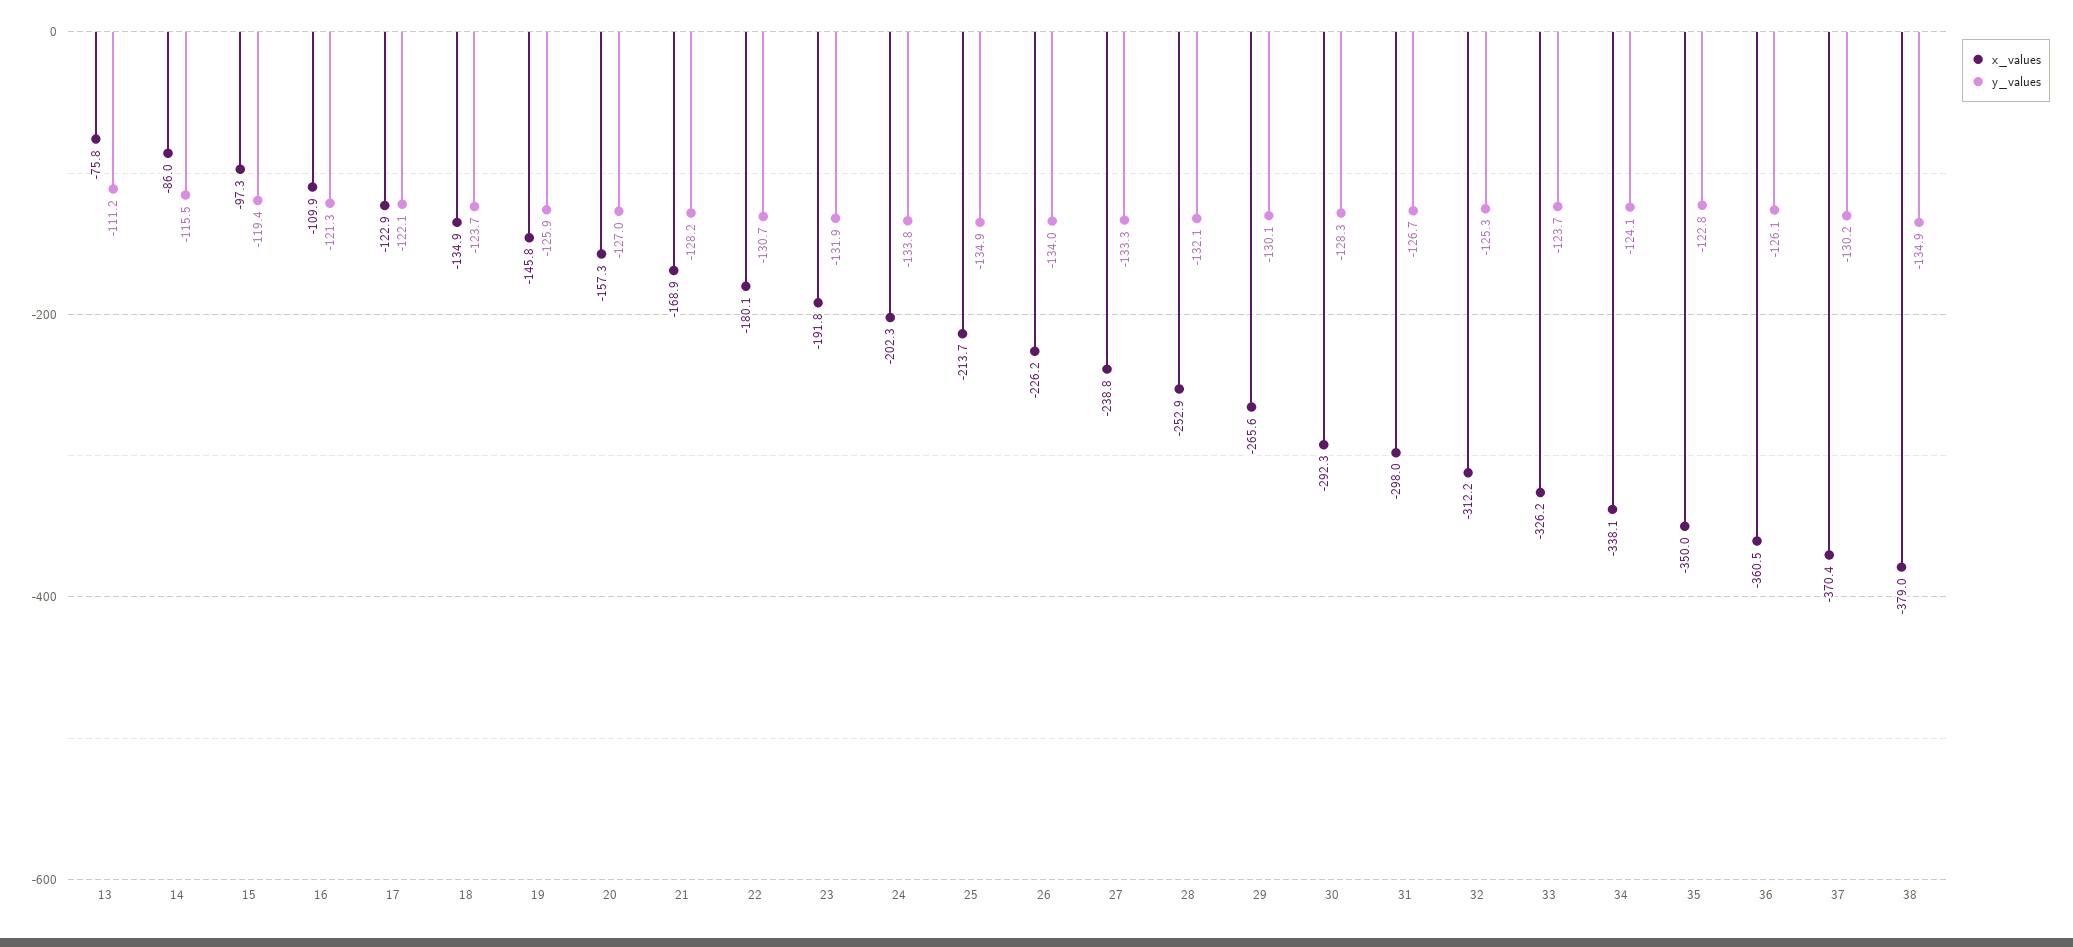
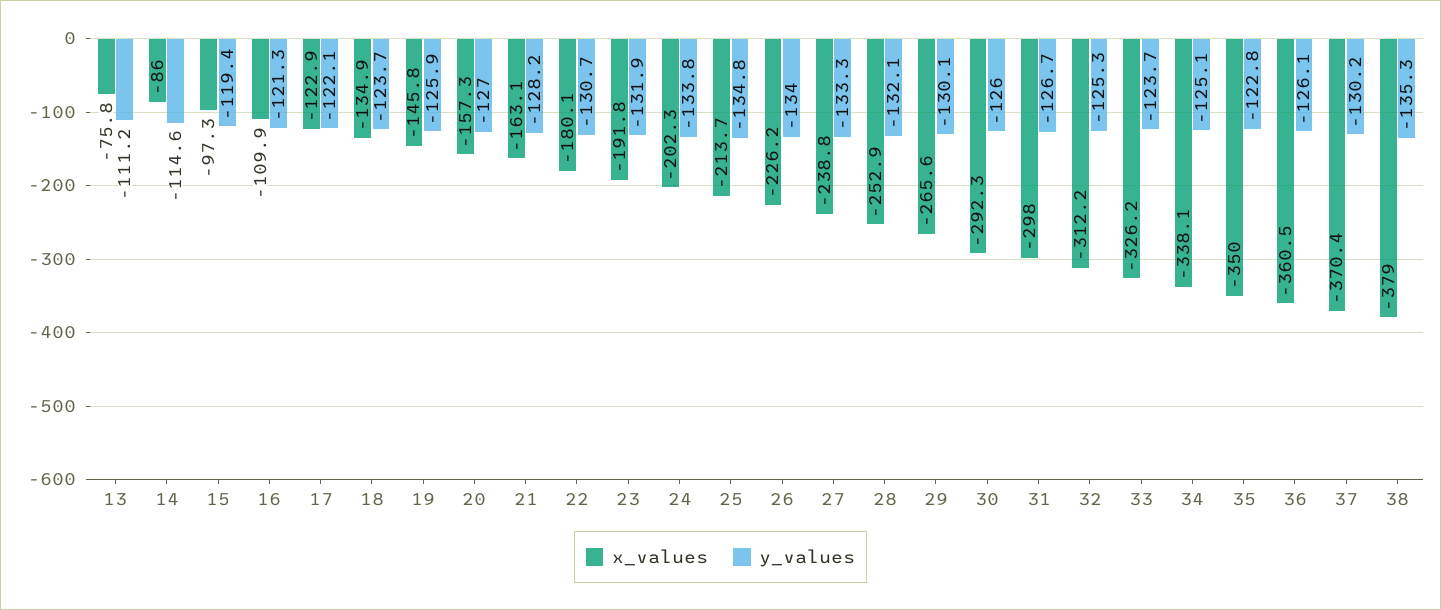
y_values, 14: -115.5 -> -114.6
x_values, 21: -168.9 -> -163.1
y_values, 25: -134.9 -> -134.8
y_values, 30: -128.3 -> -126
y_values, 34: -124.1 -> -125.1
y_values, 38: -134.9 -> -135.3

